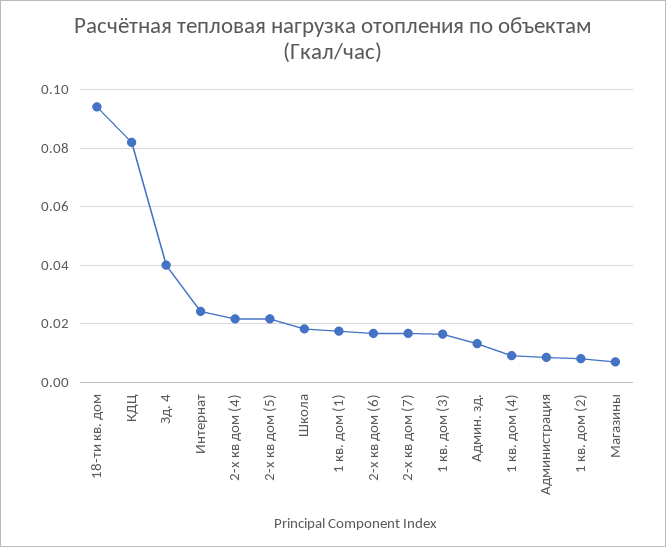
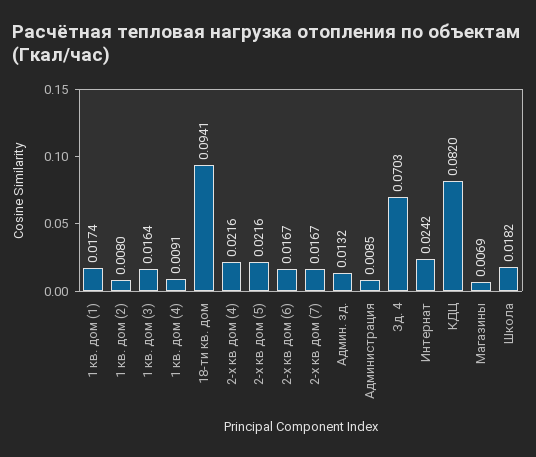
Зд. 4: 0.04 -> 0.0703

